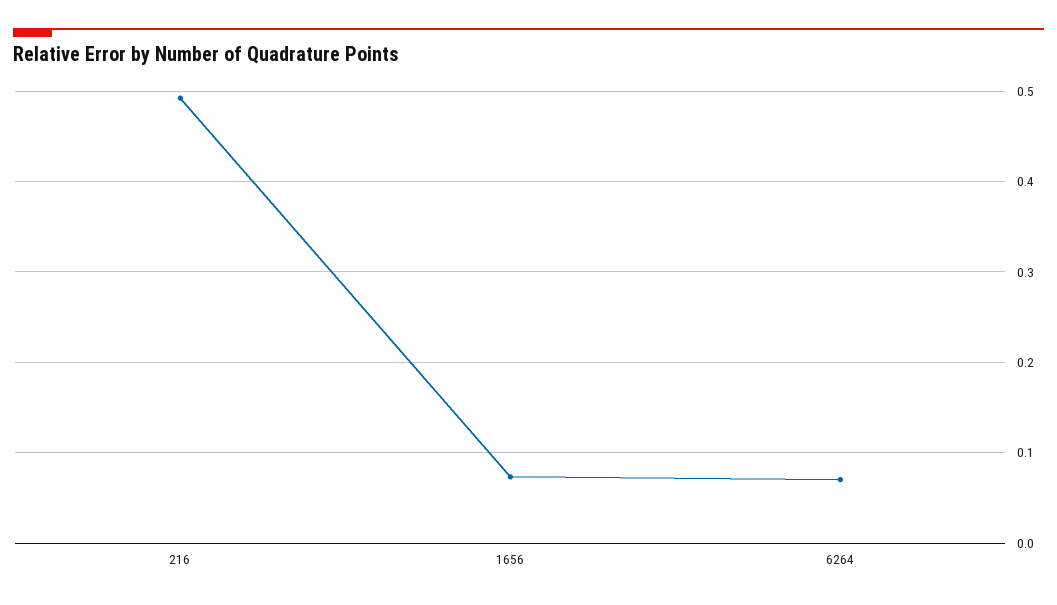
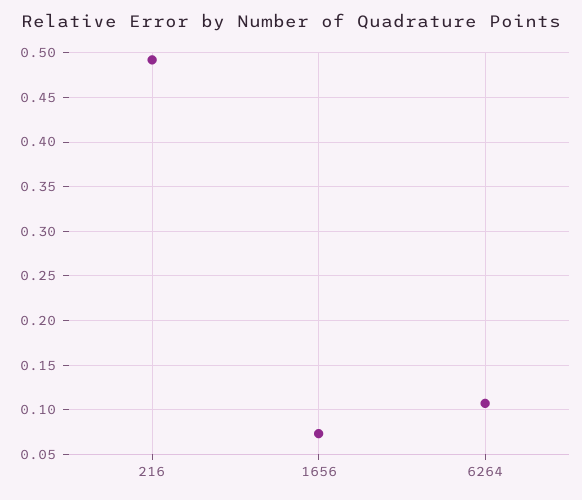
6264: 0.07 -> 0.11

